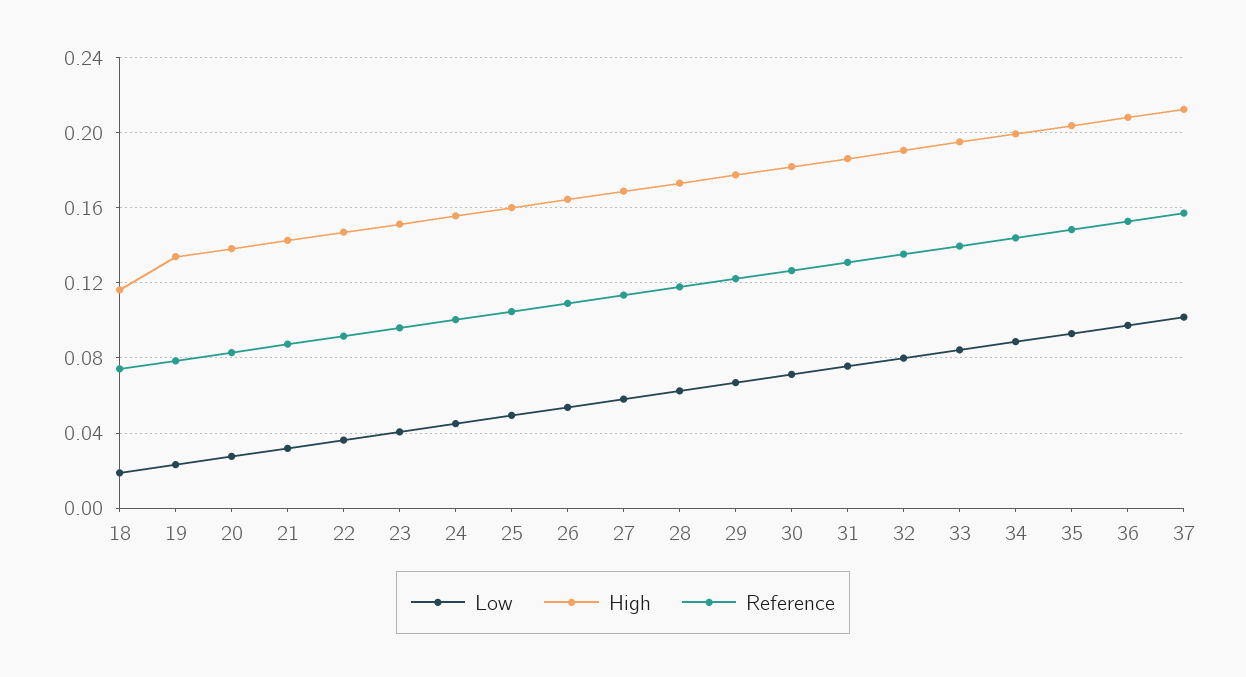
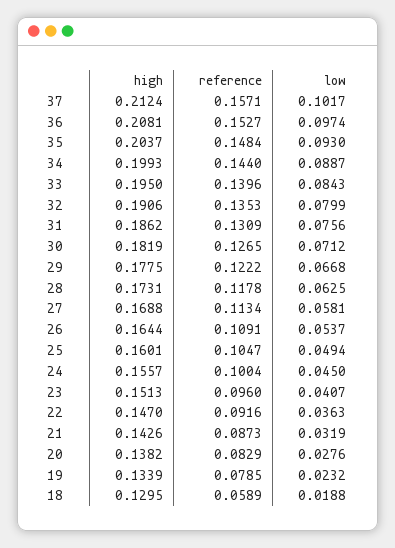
High, 18: 0.115 -> 0.1295
Reference, 18: 0.075 -> 0.0589

